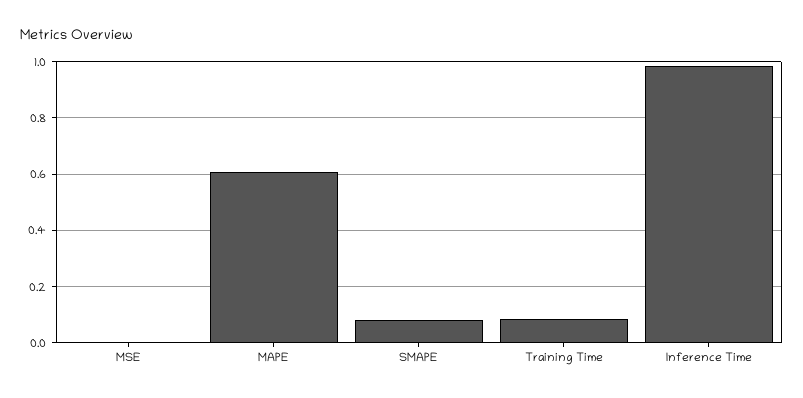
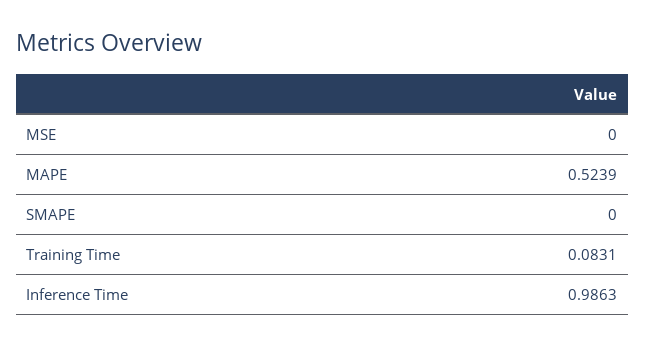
MAPE: 0.6 -> 0.5239
SMAPE: 0.075 -> 0

